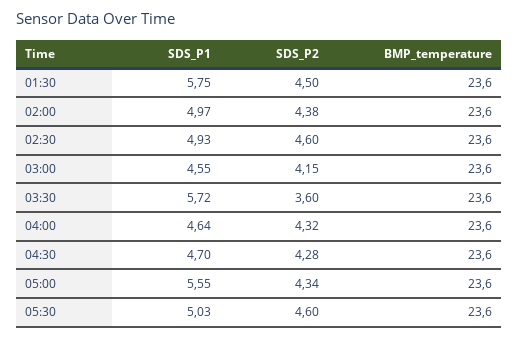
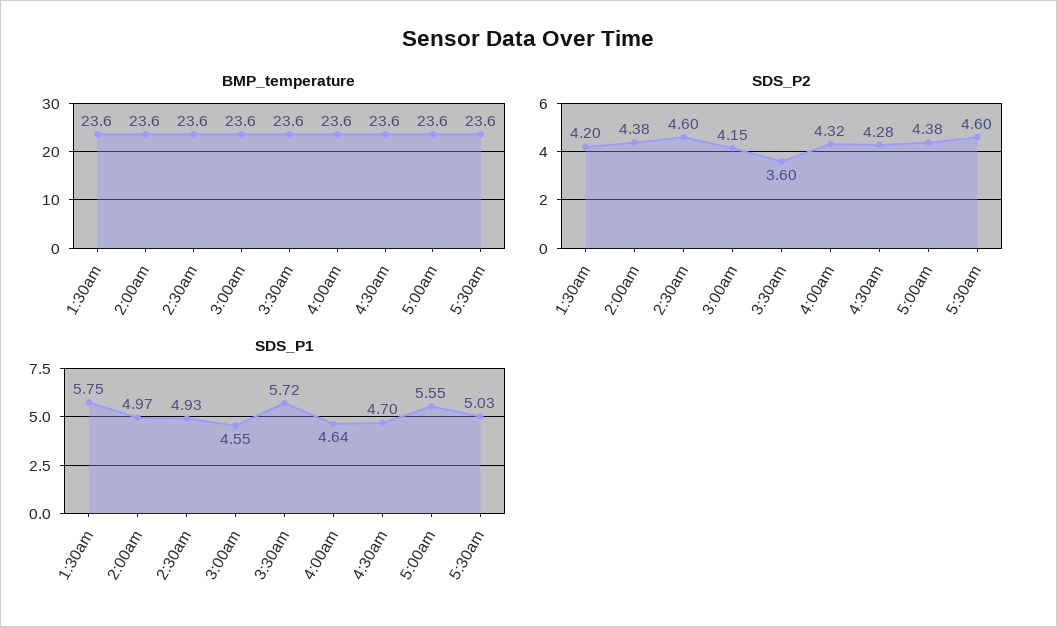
SDS_P2, 01:30: 4.5 -> 4.2
SDS_P2, 05:00: 4.34 -> 4.38

